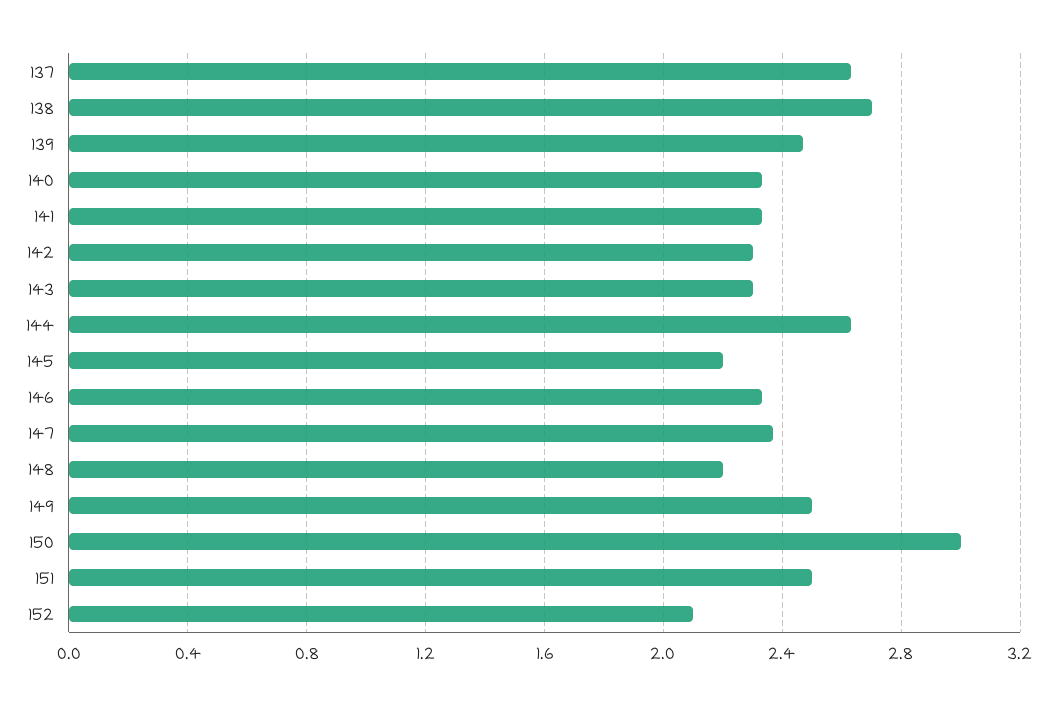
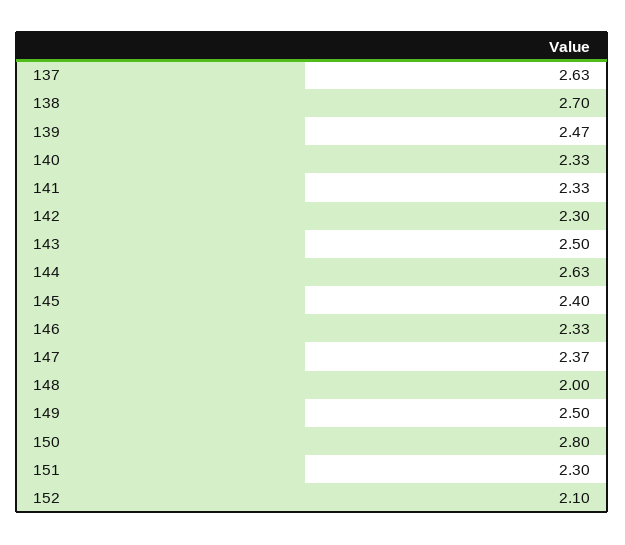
143: 2.3 -> 2.5
145: 2.2 -> 2.4
148: 2.2 -> 2
150: 3 -> 2.8
151: 2.5 -> 2.3

